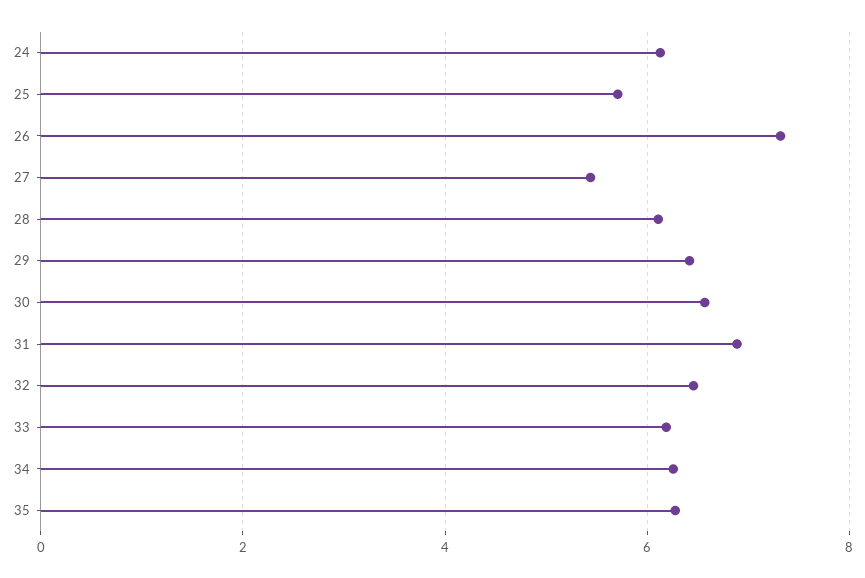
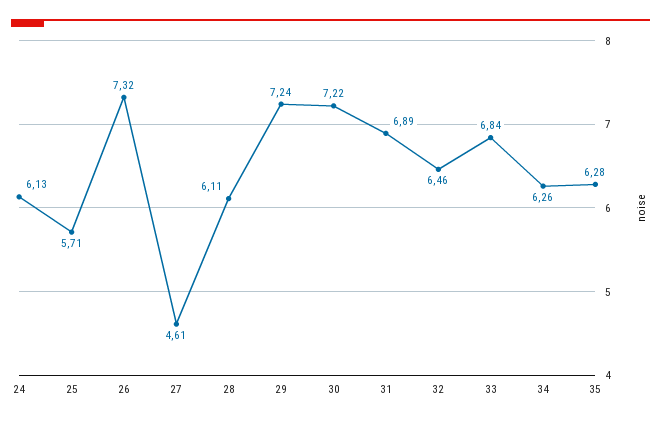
27: 5.4 -> 4.61
29: 6.4 -> 7.24
30: 6.6 -> 7.22
33: 6.2 -> 6.84

